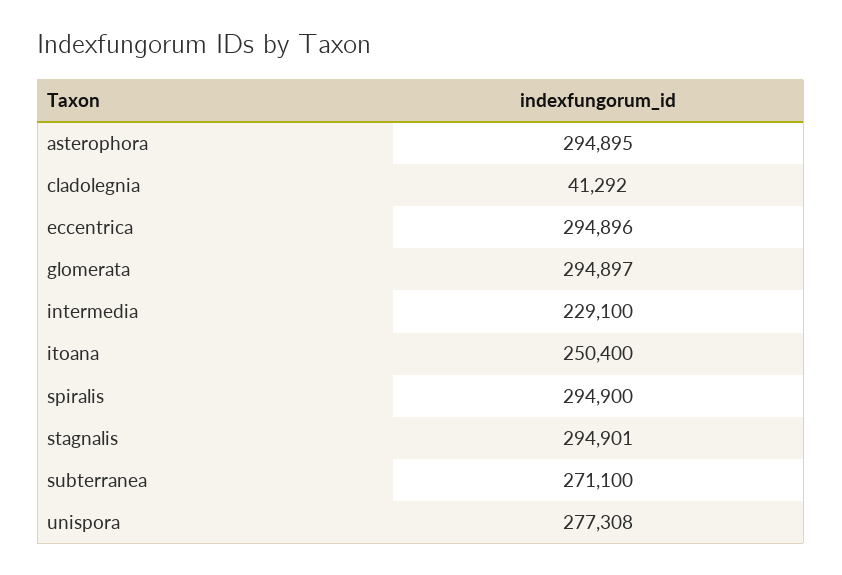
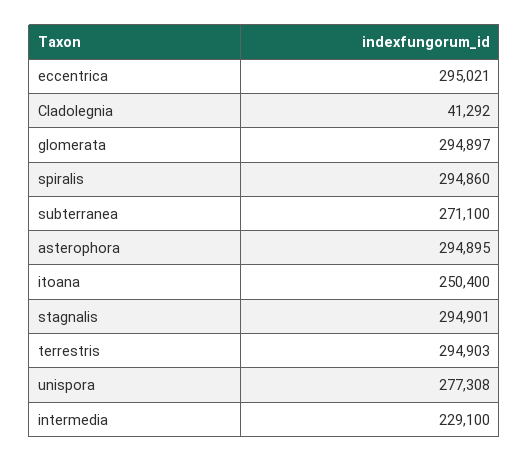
eccentrica: 294896 -> 295021
spiralis: 294900 -> 294860
terrestris: none -> 294903

